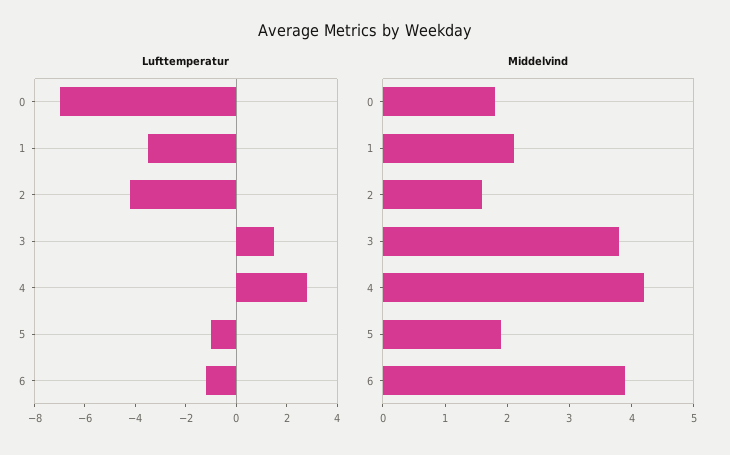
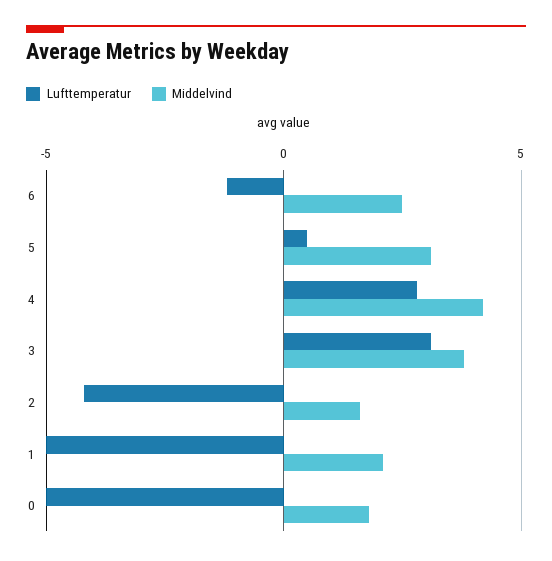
Lufttemperatur, 0: -7 -> -5
Lufttemperatur, 1: -3.5 -> -5
Lufttemperatur, 3: 1.5 -> 3
Lufttemperatur, 5: -1 -> 0.5
Middelvind, 5: 2 -> 3
Middelvind, 6: 4 -> 2.5

